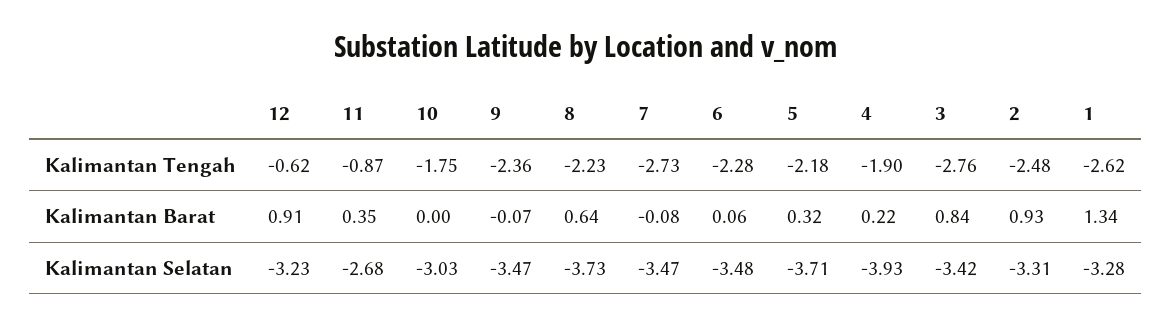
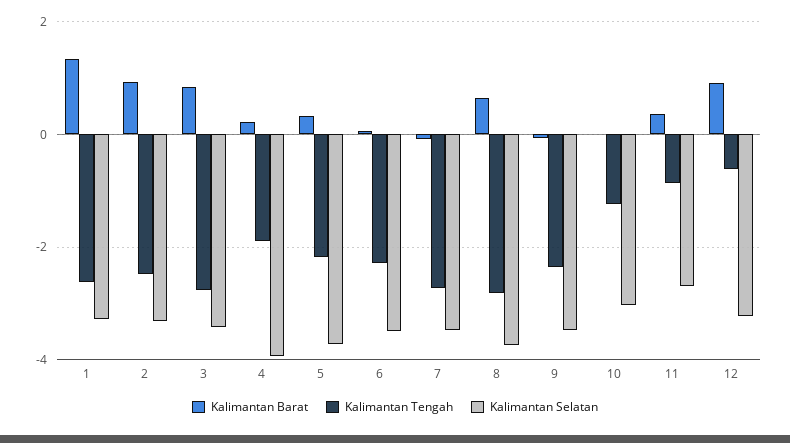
Kalimantan Tengah, 10: -1.75 -> -1.2
Kalimantan Tengah, 8: -2.23 -> -2.8

